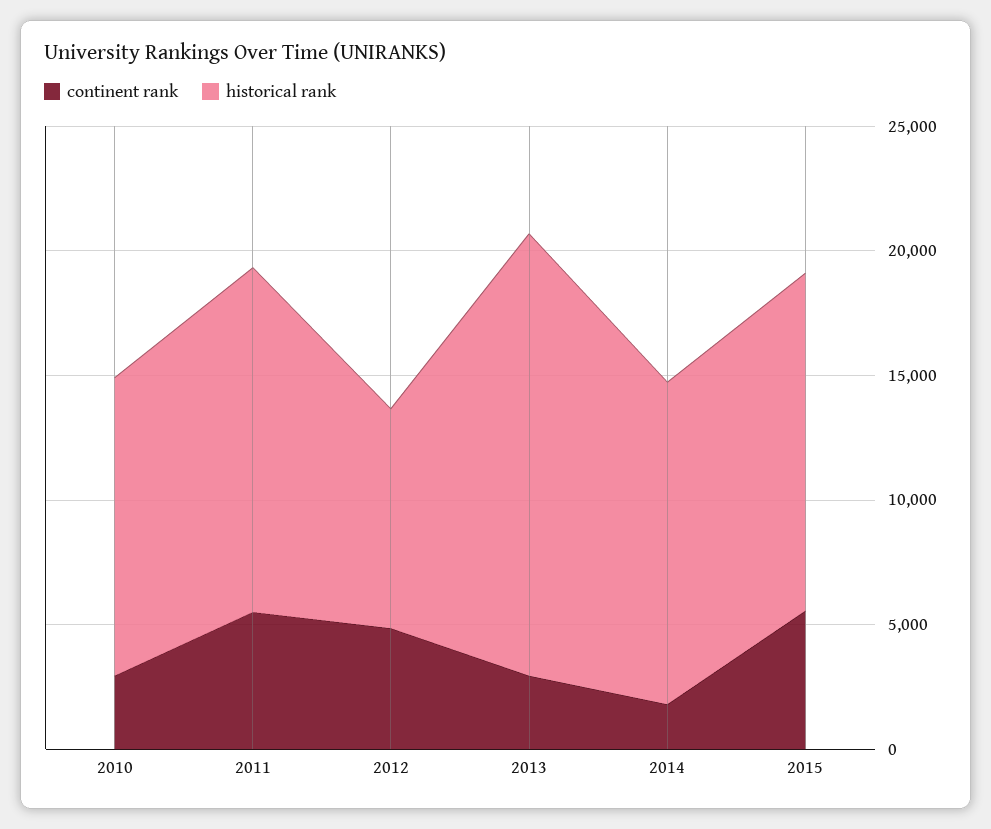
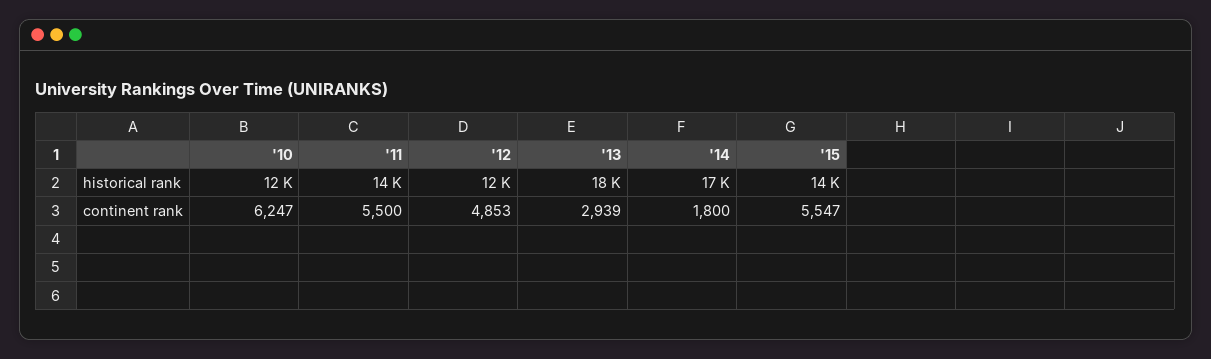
continent rank, 2010: 3000 -> 6247
historical rank, 2012: 9000 -> 12000
historical rank, 2014: 13000 -> 17000

